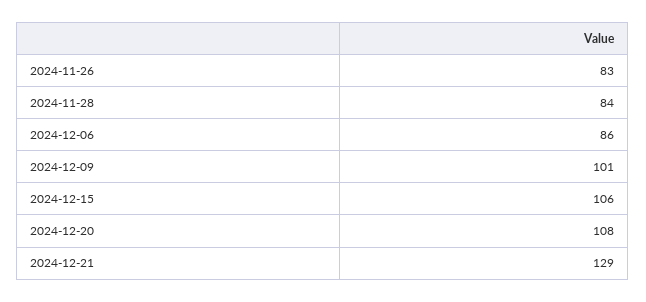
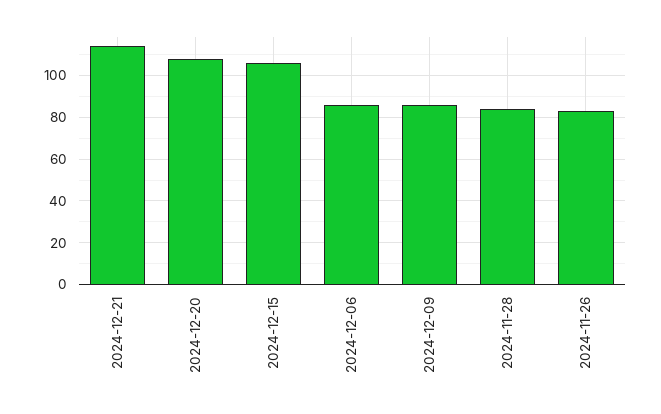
2024-12-09: 101 -> 85
2024-12-21: 129 -> 115

